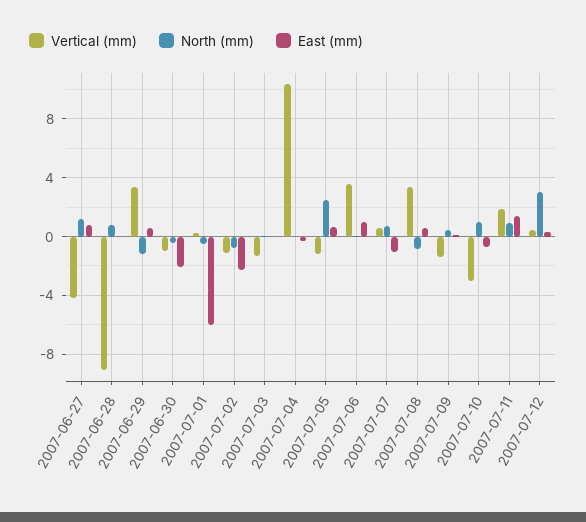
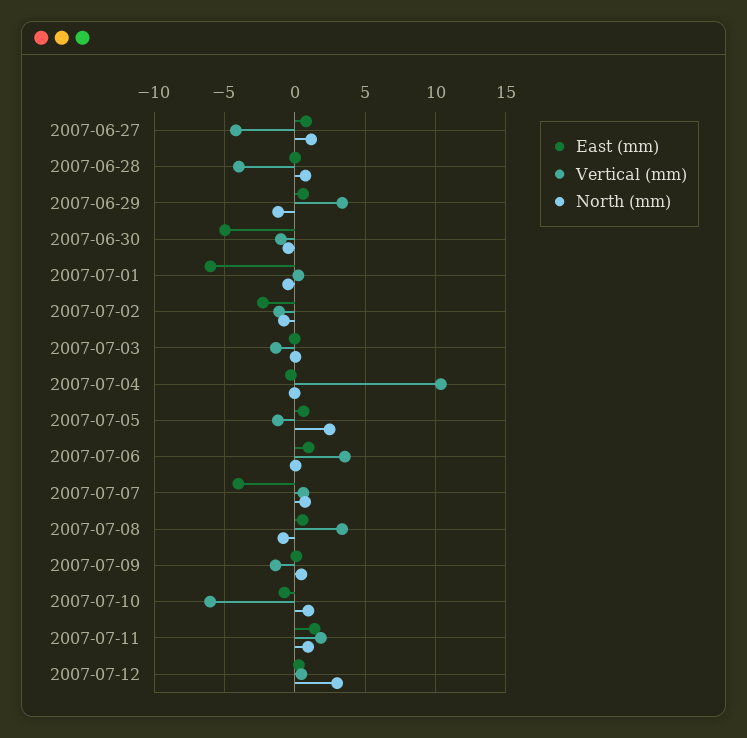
Vertical (mm), 2007-06-28: -9 -> -4
East (mm), 2007-06-30: -2 -> -5
East (mm), 2007-07-07: -1 -> -4
Vertical (mm), 2007-07-10: -3 -> -6

